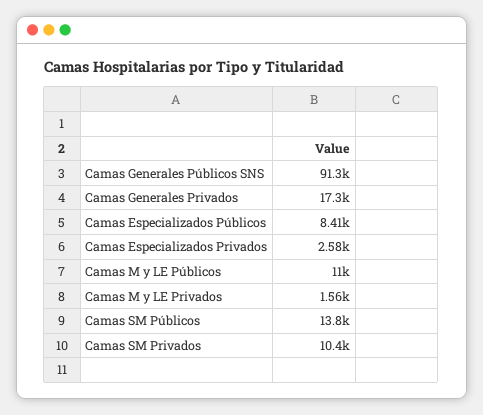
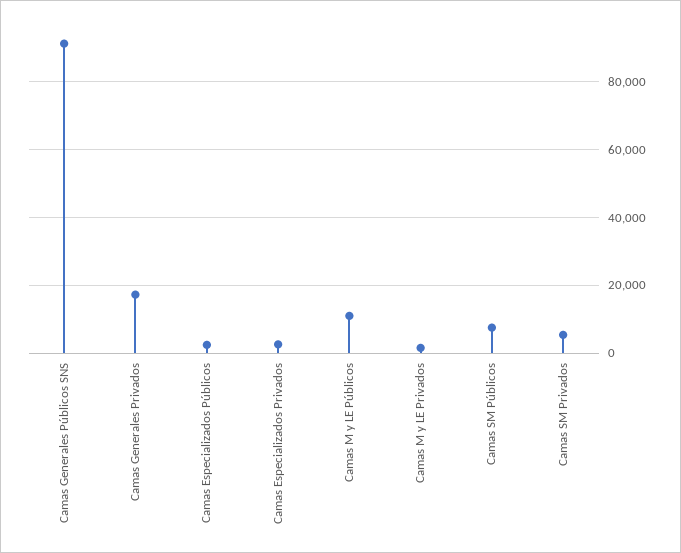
Camas Especializados Públicos: 8410 -> 2000
Camas SM Públicos: 13800 -> 8000
Camas SM Privados: 10400 -> 6000

